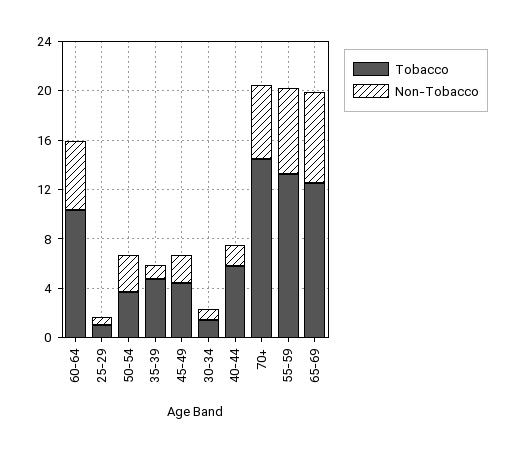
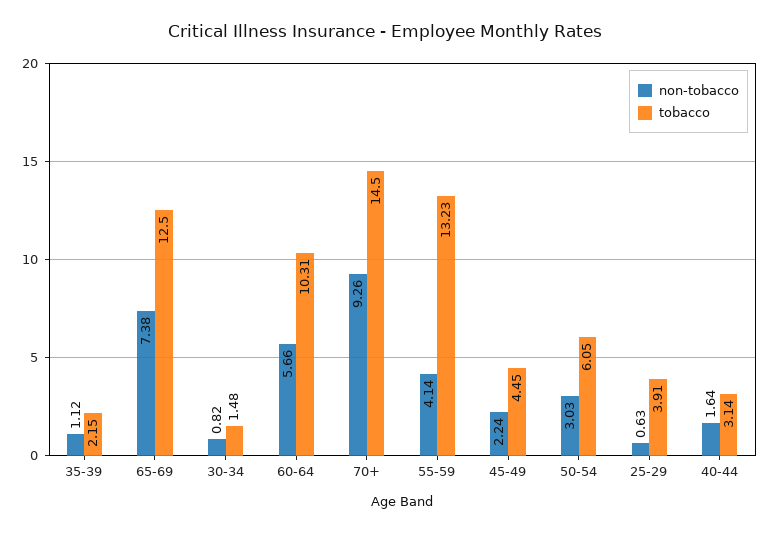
Tobacco, 25-29: 1 -> 3.91
Tobacco, 50-54: 4 -> 6.05
Tobacco, 35-39: 5 -> 2.15
Tobacco, 40-44: 6 -> 3.14
Non-Tobacco, 70+: 6 -> 9.26
Non-Tobacco, 55-59: 7 -> 4.14

